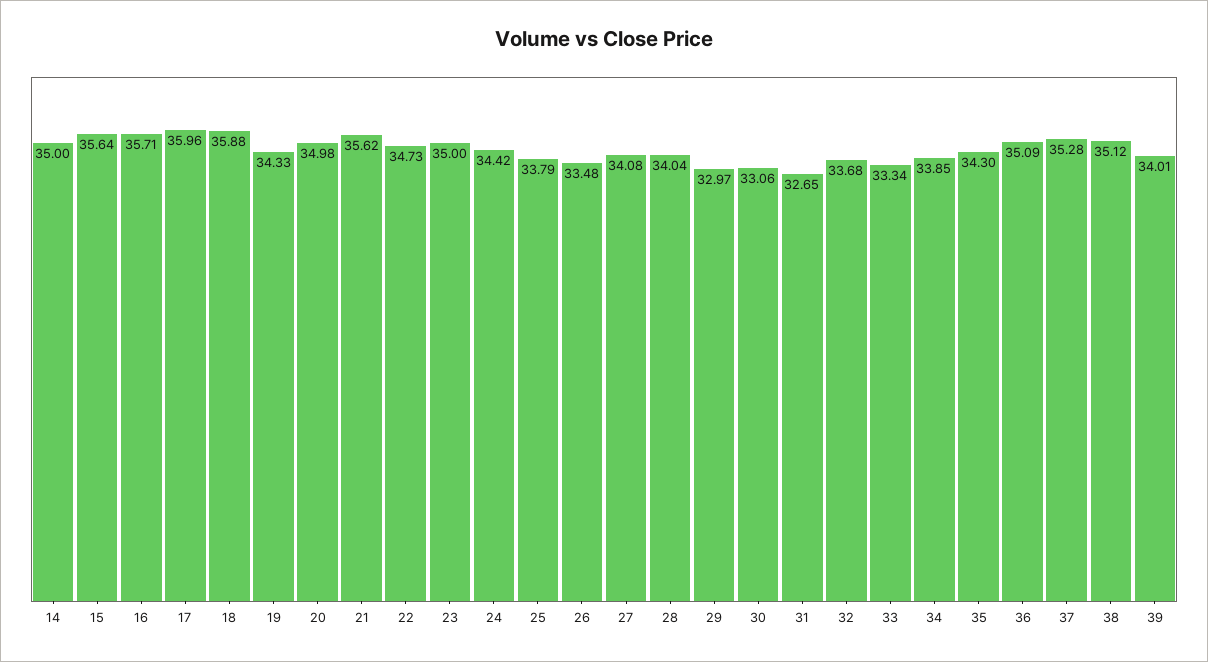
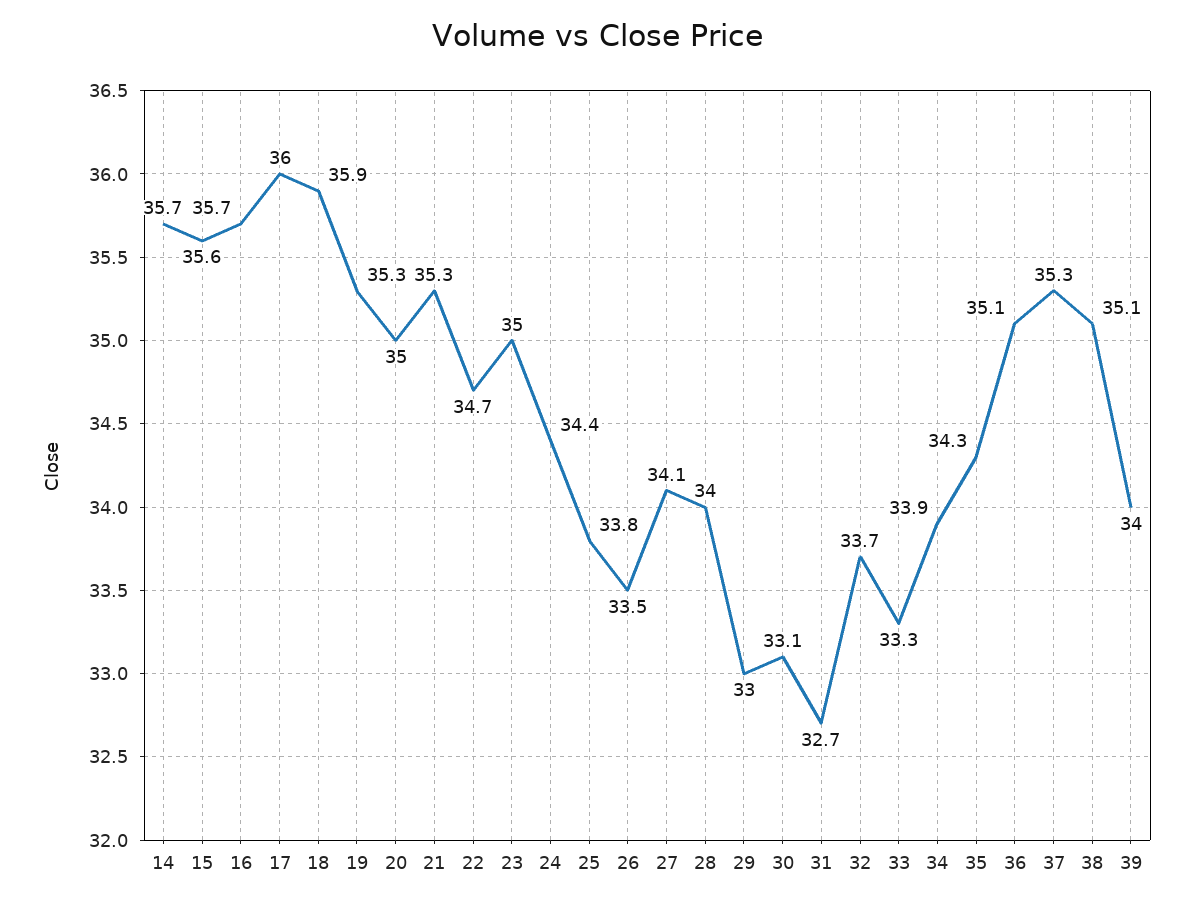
14: 35 -> 35.7
19: 34.33 -> 35.3
21: 35.62 -> 35.3

